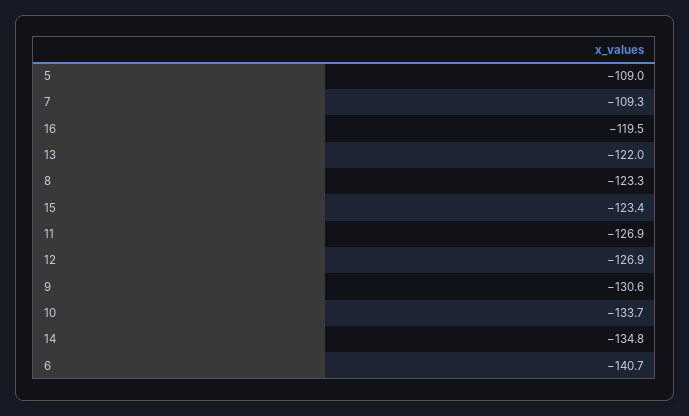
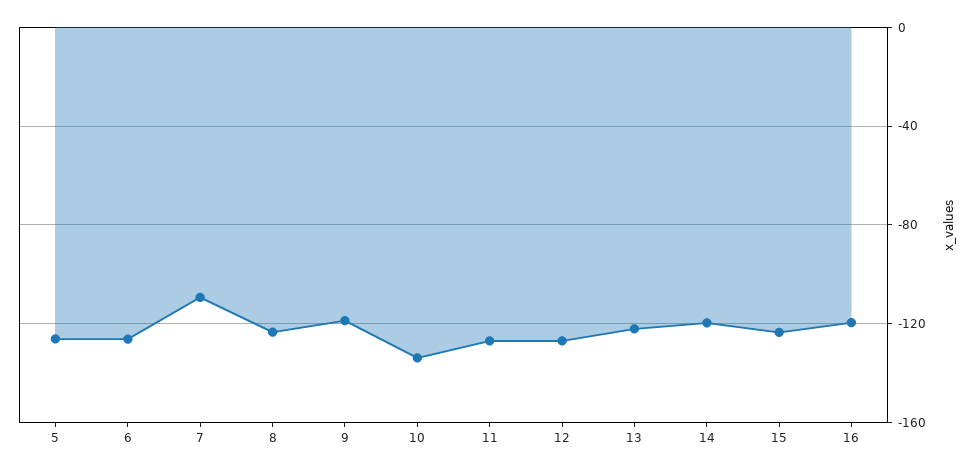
5: -109 -> -125
9: -130.6 -> -120
14: -134.8 -> -120
6: -140.7 -> -125

